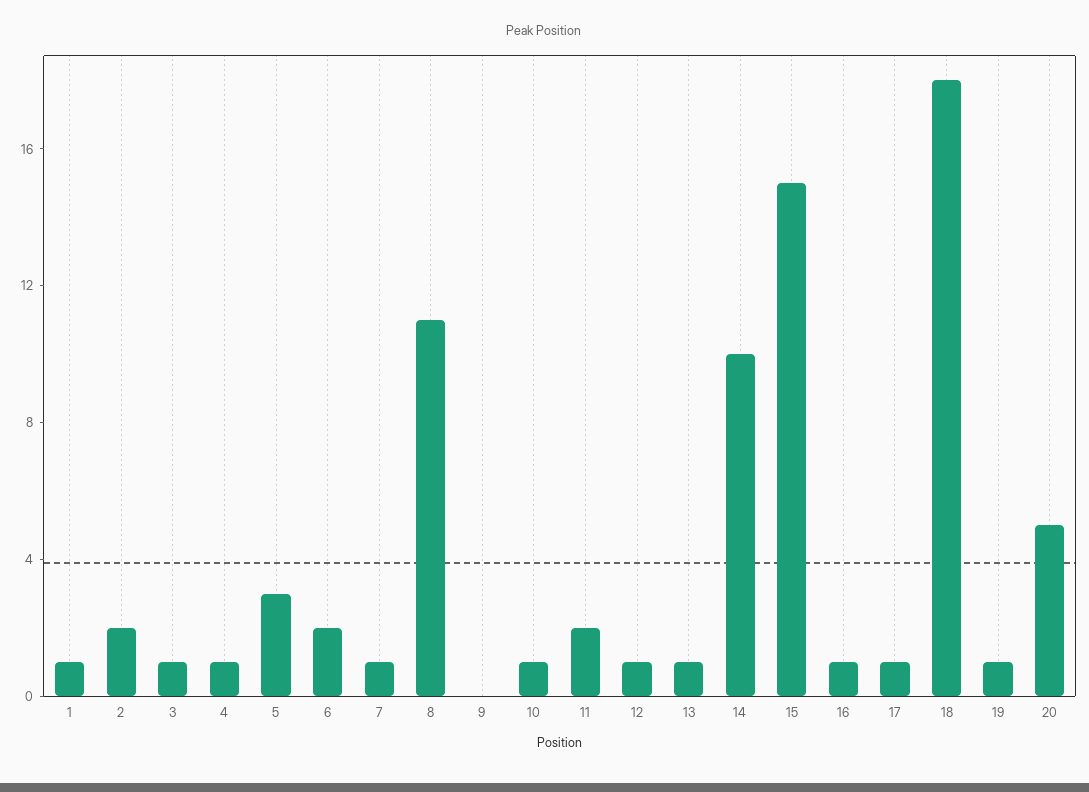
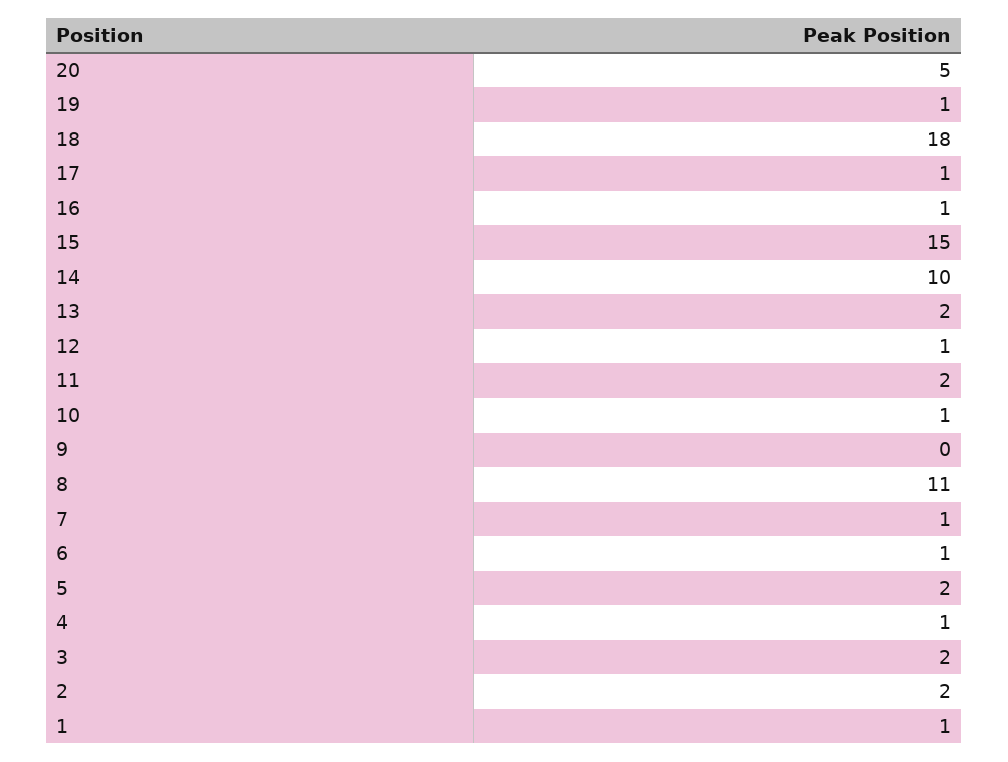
3: 1 -> 2
5: 3 -> 2
6: 2 -> 1
13: 1 -> 2

